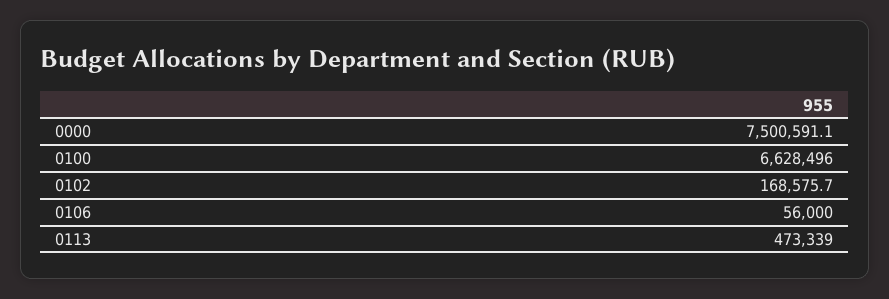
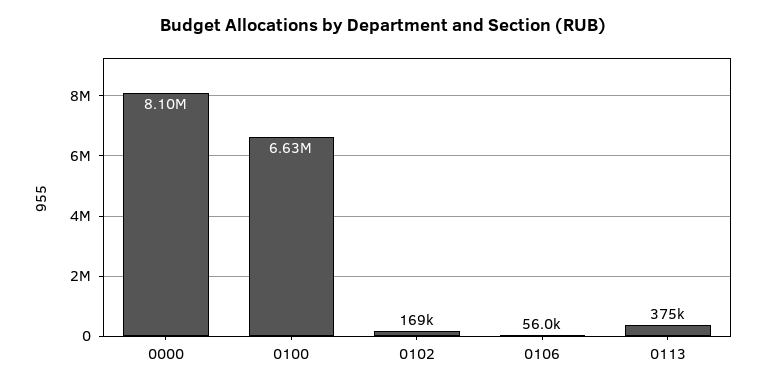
0000: 7500591.1 -> 8100000
0113: 473339 -> 375000

